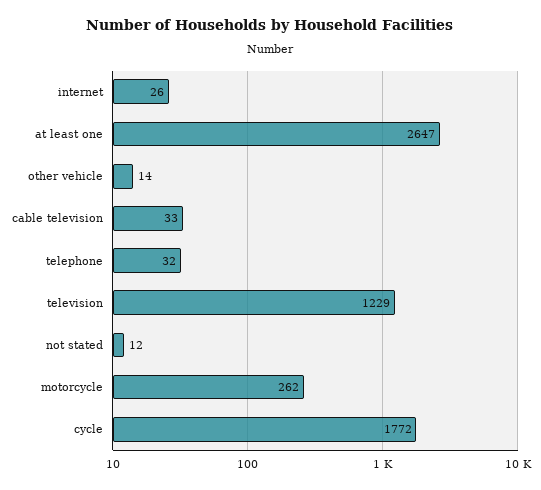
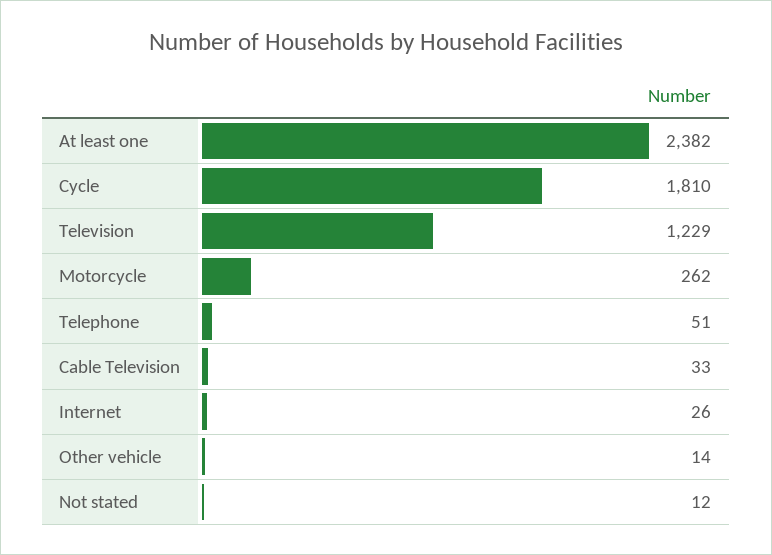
at least one: 2647 -> 2382
telephone: 32 -> 51
cycle: 1772 -> 1810

